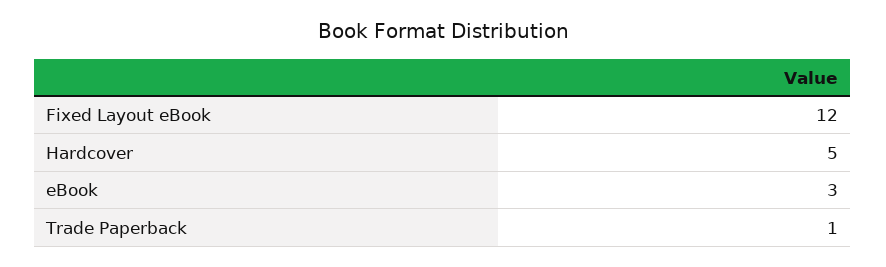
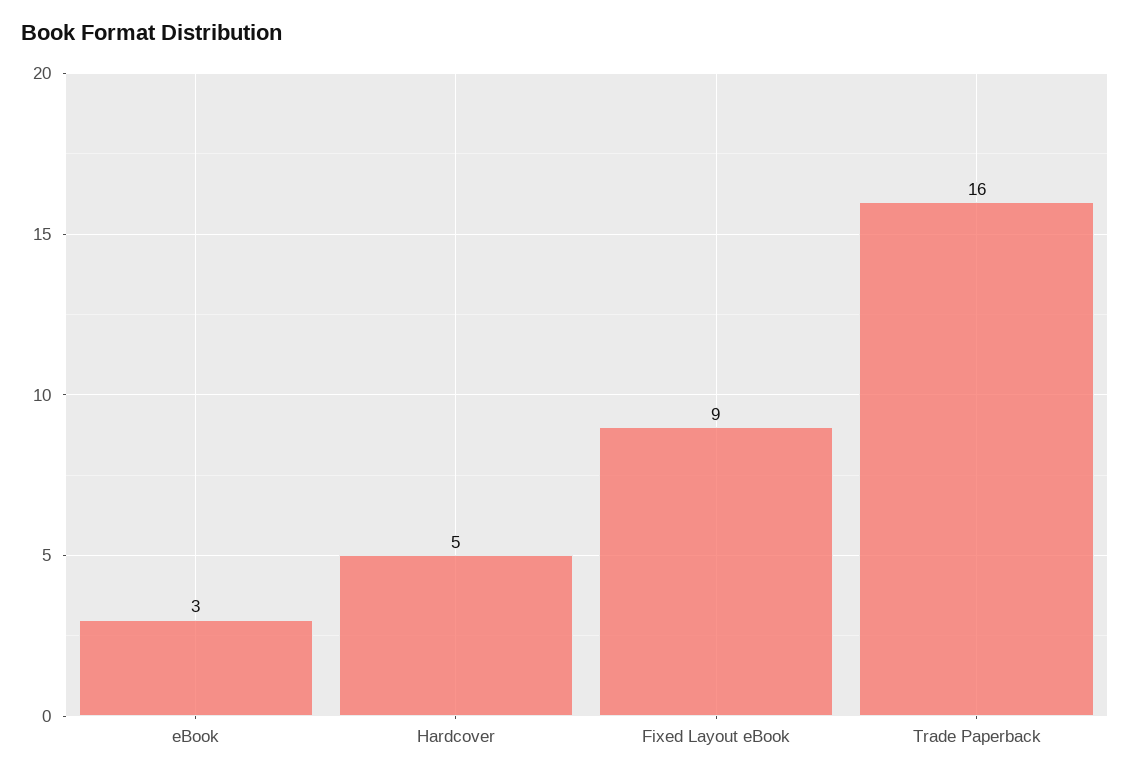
Fixed Layout eBook: 12 -> 9
Trade Paperback: 1 -> 16

